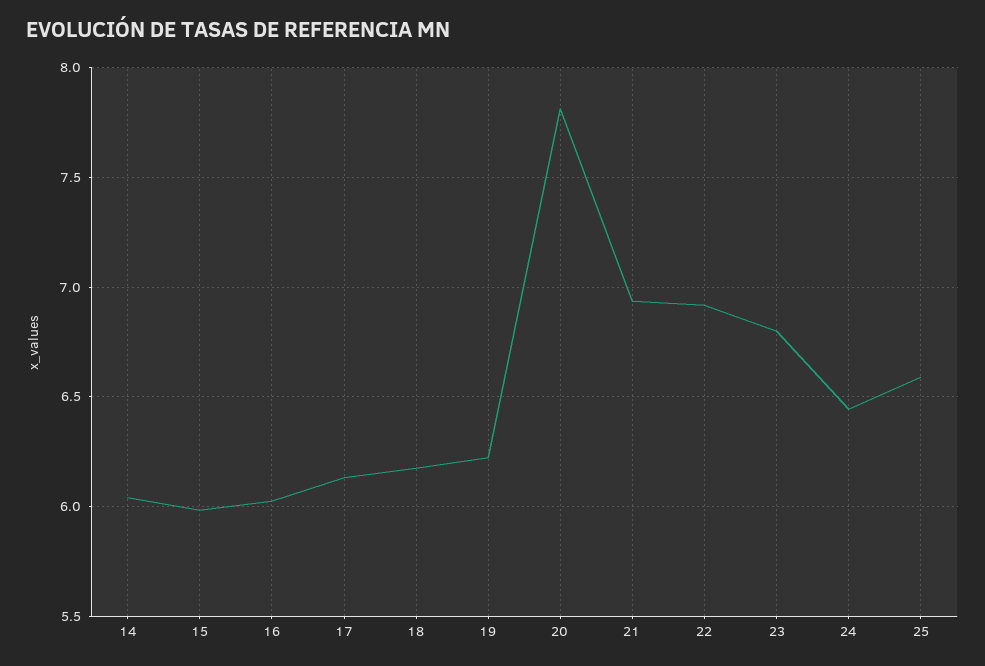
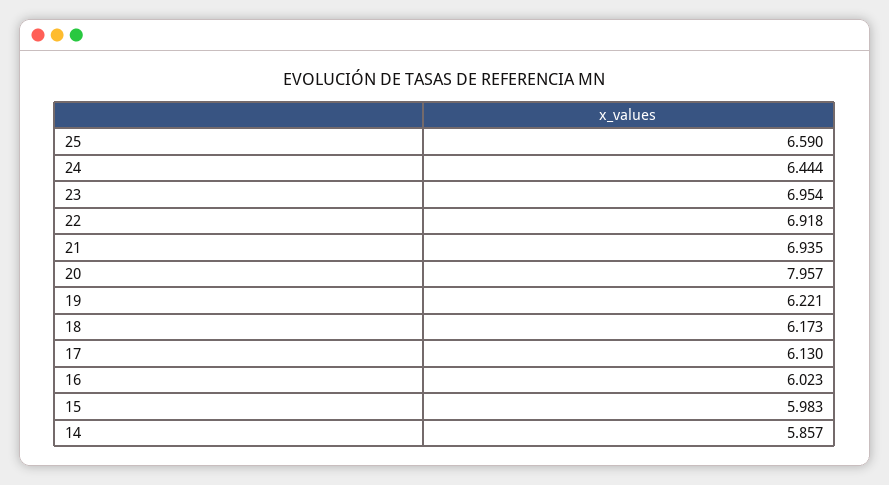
14: 6.05 -> 5.857
20: 7.8 -> 7.957
23: 6.8 -> 6.954

